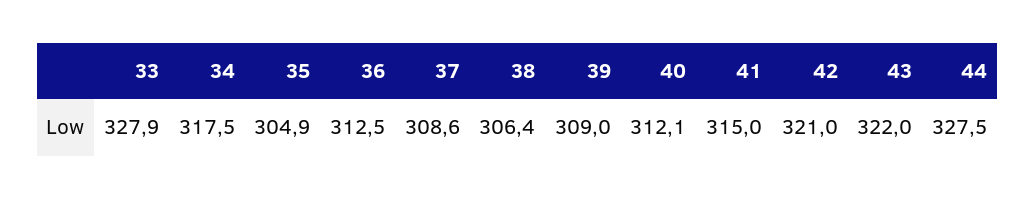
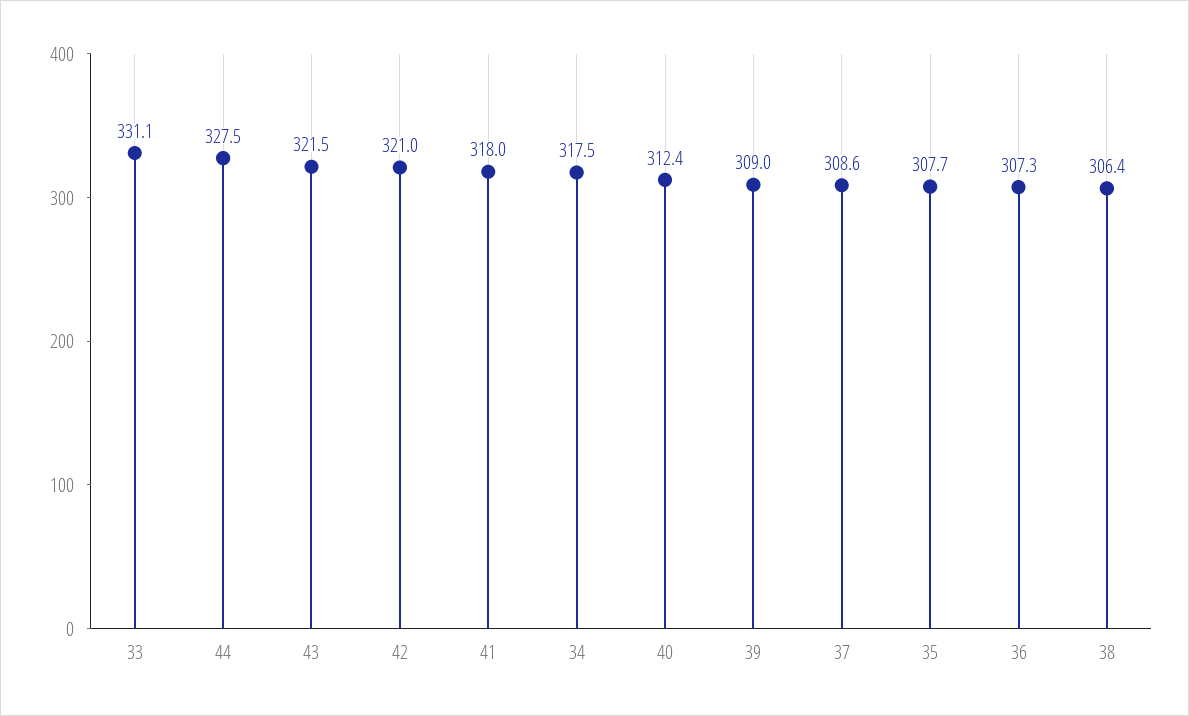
33: 327.9 -> 331.1
35: 304.9 -> 307.7
36: 312.5 -> 307.3
40: 312.1 -> 312.4
41: 315 -> 318
43: 322 -> 321.5

